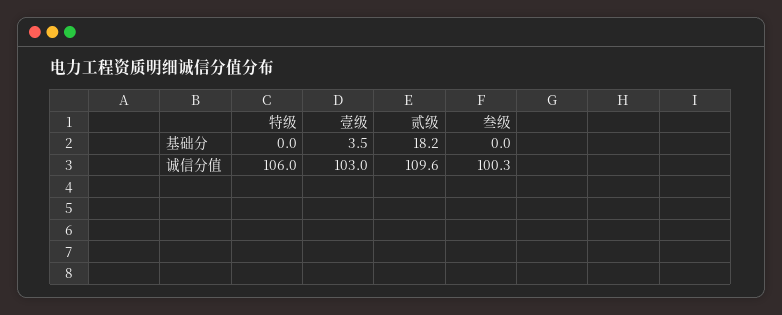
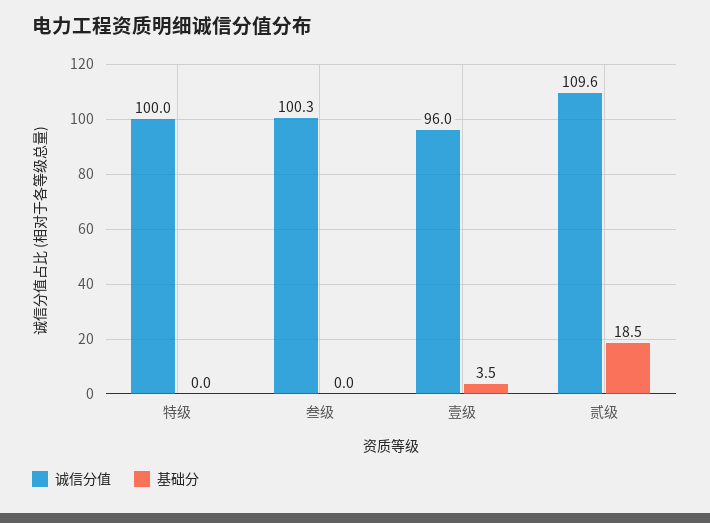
基础分, 贰级: 18.2 -> 18.5
诚信分值, 特级: 106 -> 100
诚信分值, 壹级: 103 -> 96

